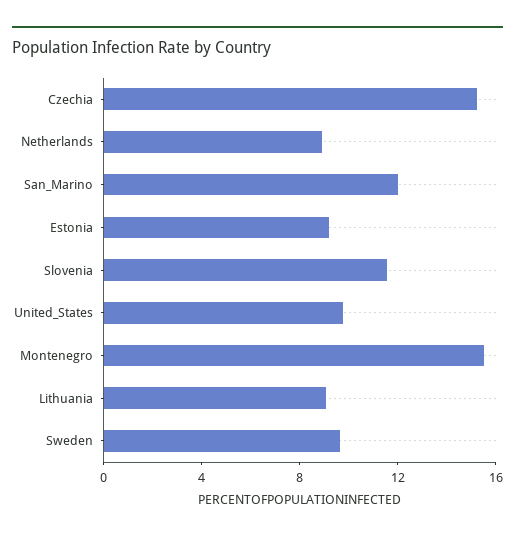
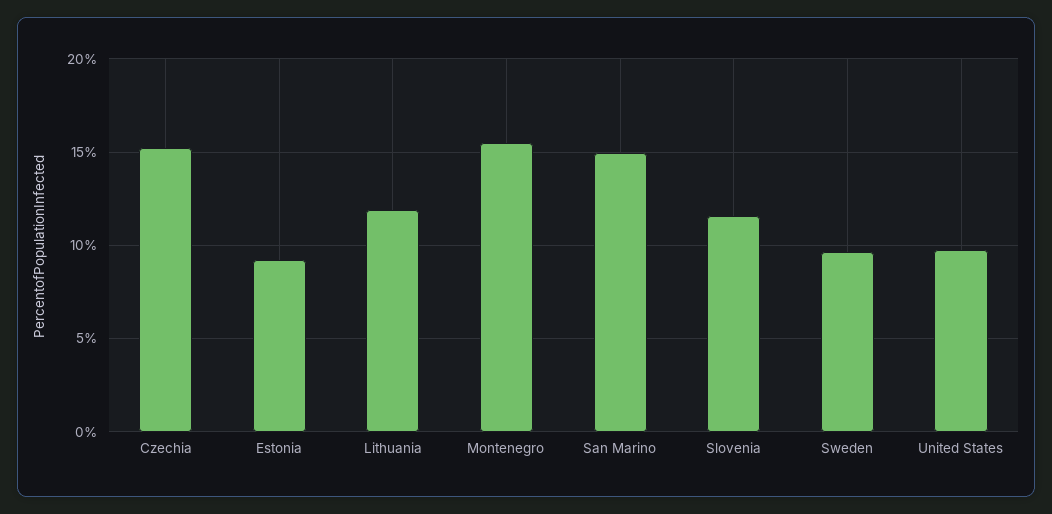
Netherlands: 9 -> none
San_Marino: 12 -> 15
Lithuania: 9 -> 12

